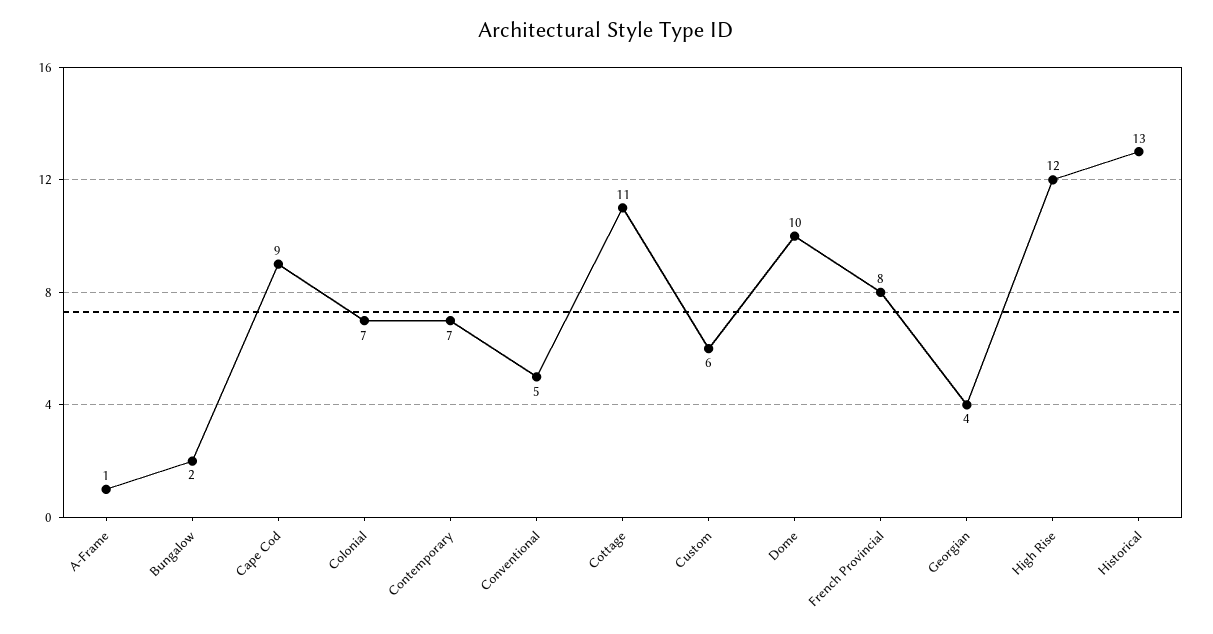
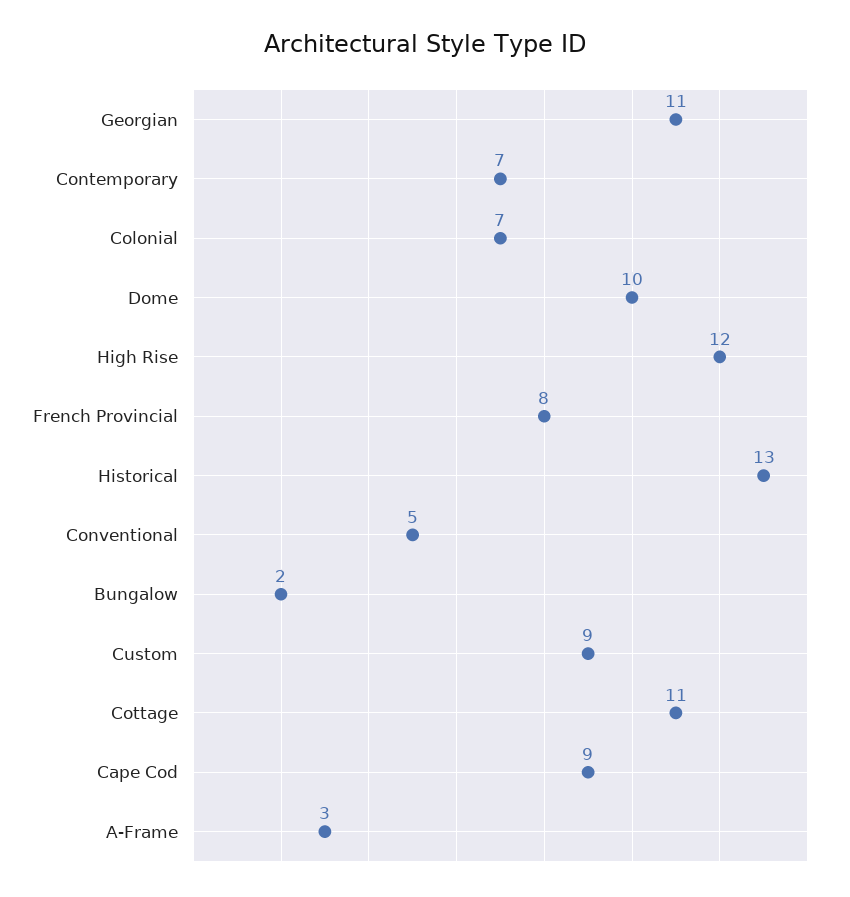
A-Frame: 1 -> 3
Custom: 6 -> 9
Georgian: 4 -> 11

